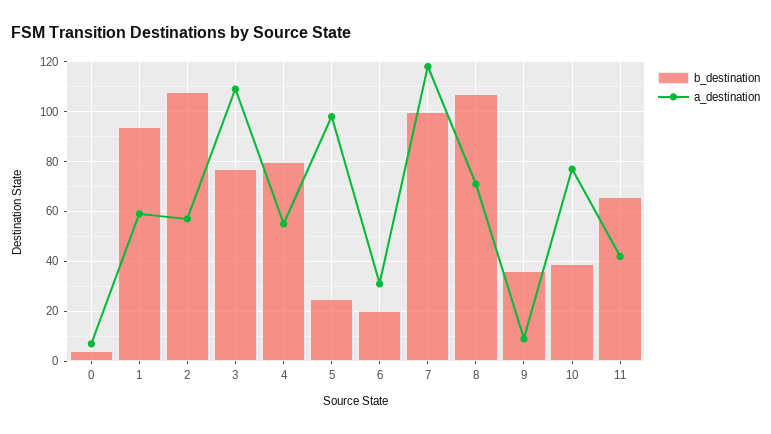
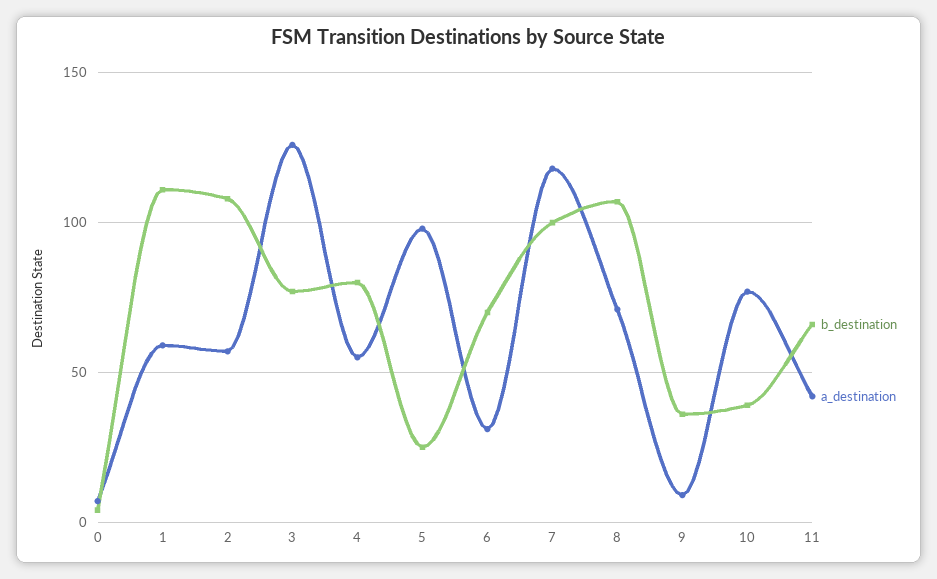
b_destination, 1: 95 -> 110
a_destination, 3: 110 -> 125
b_destination, 6: 20 -> 70

